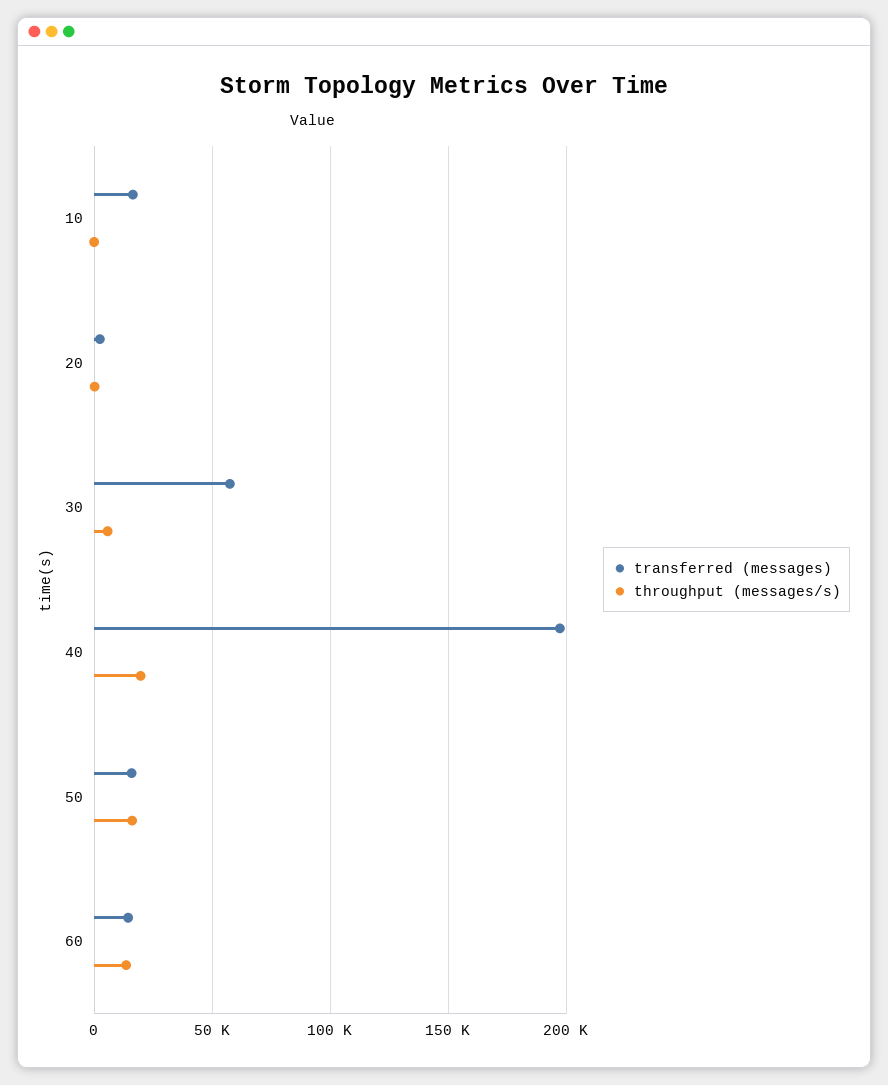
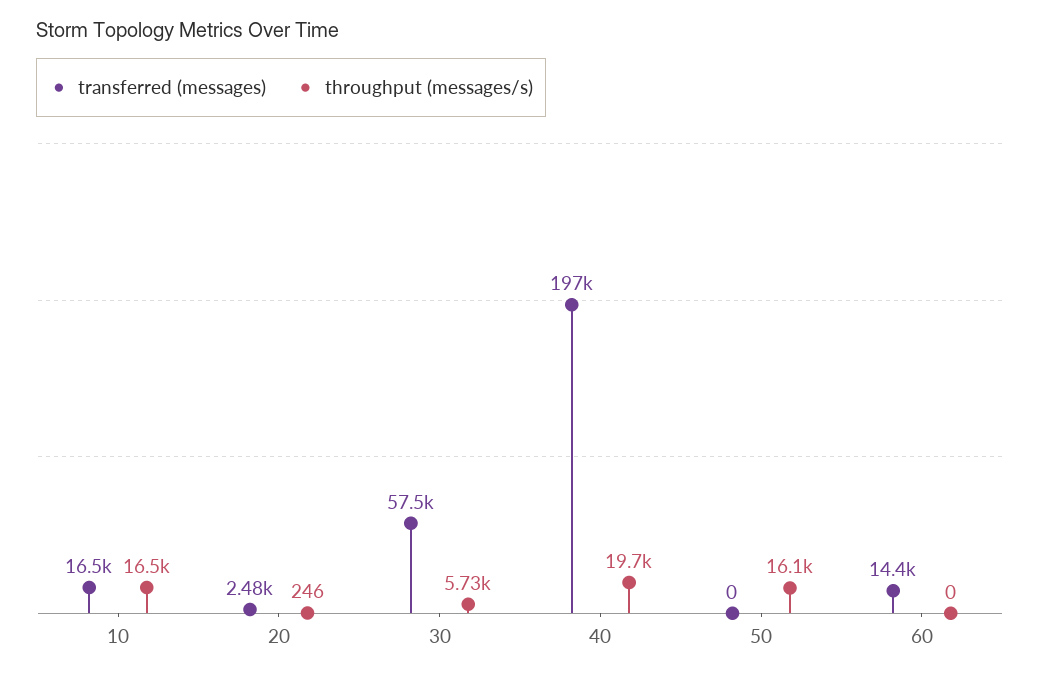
throughput (messages/s), 10: 0 -> 16500
transferred (messages), 50: 15000 -> 0
throughput (messages/s), 60: 15000 -> 0

